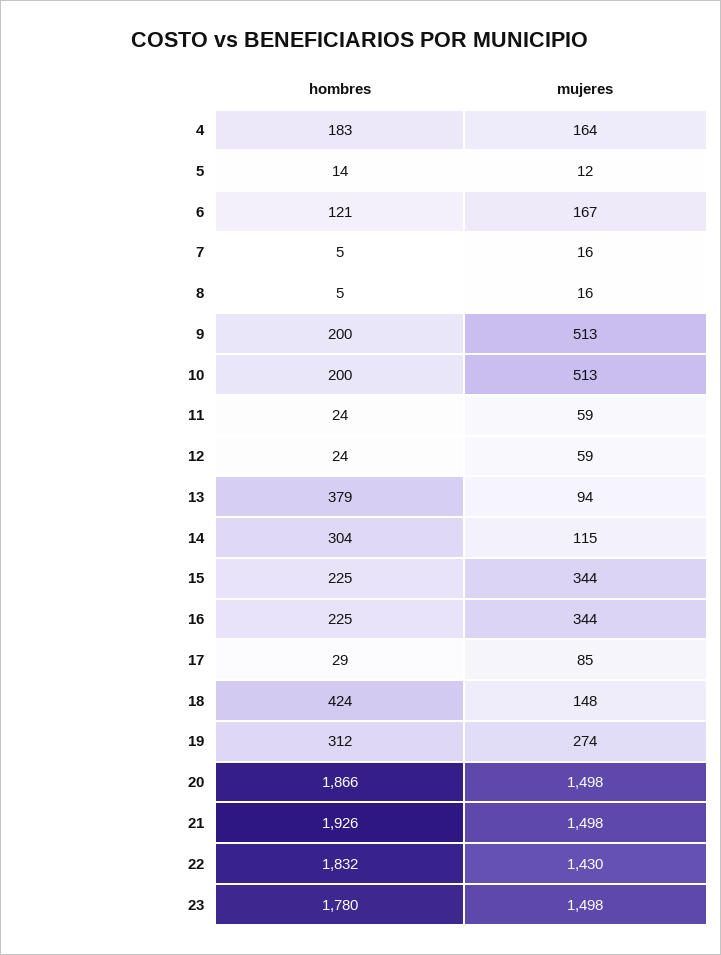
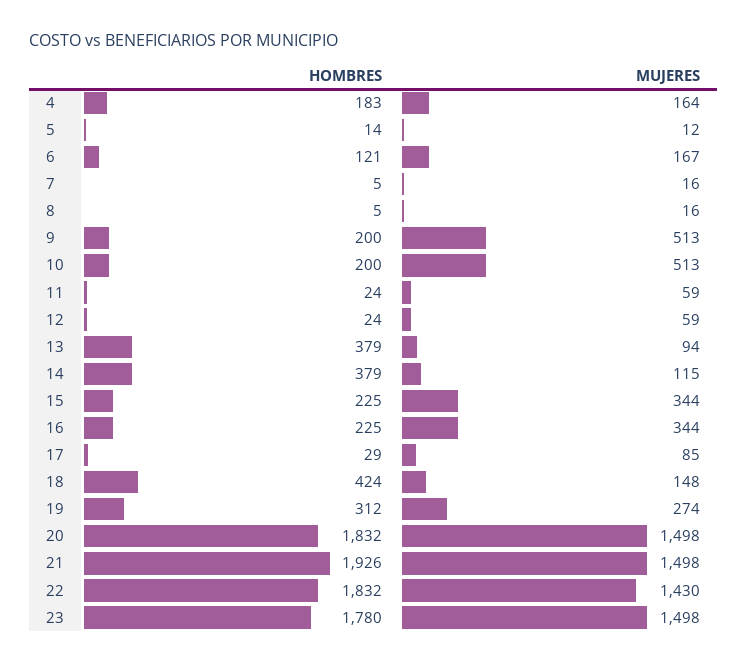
hombres, 14: 304 -> 379
hombres, 20: 1866 -> 1832

